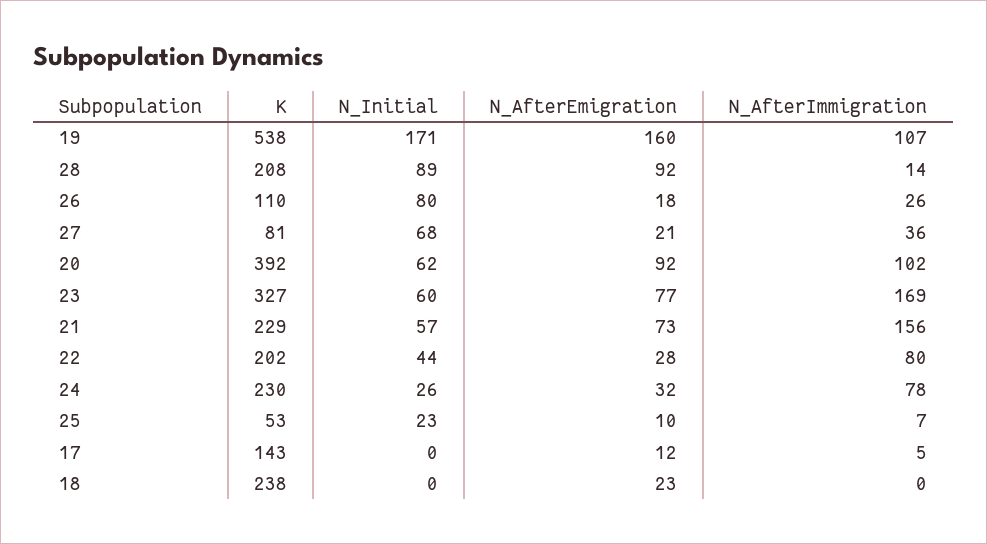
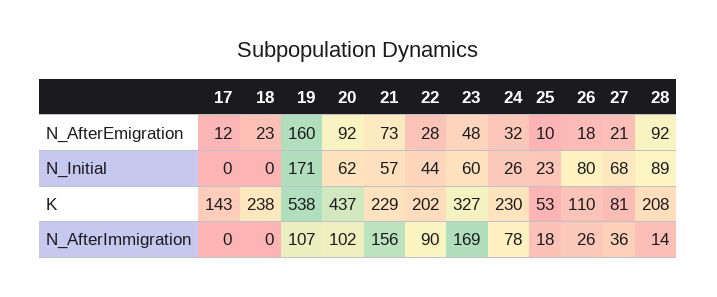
K, 20: 392 -> 437
N_AfterEmigration, 23: 77 -> 48
N_AfterImmigration, 22: 80 -> 90
N_AfterImmigration, 25: 7 -> 18
N_AfterImmigration, 17: 5 -> 0

